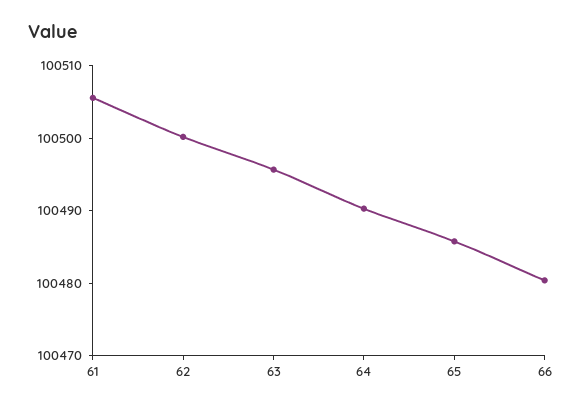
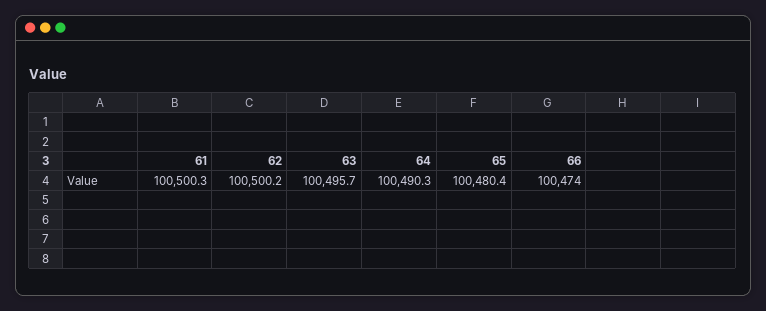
61: 100506 -> 100500.3
65: 100486 -> 100480.4
66: 100480 -> 100474

